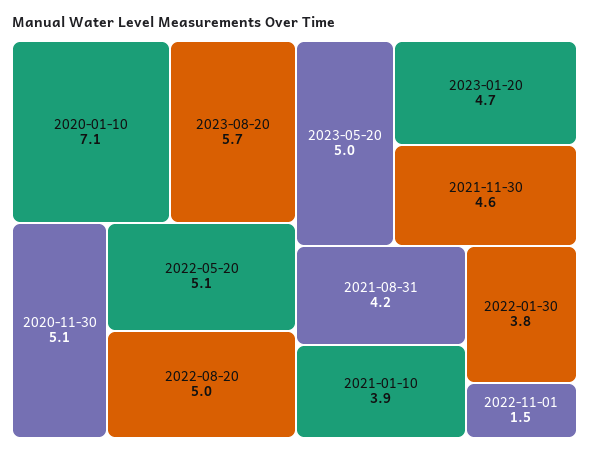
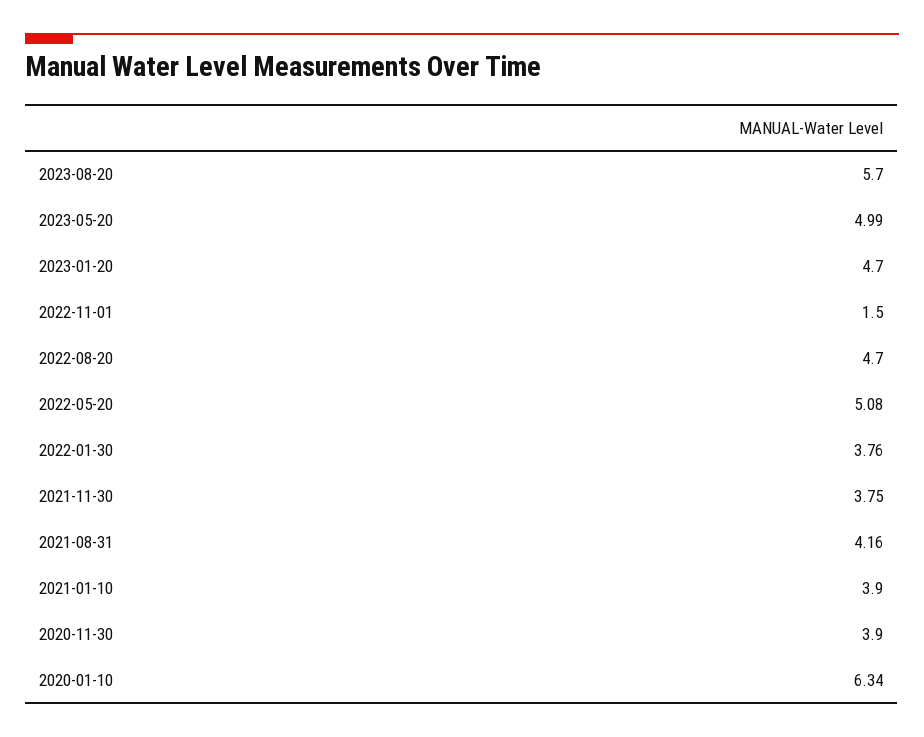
2020-01-10: 7.1 -> 6.34
2020-11-30: 5.1 -> 3.9
2022-08-20: 5 -> 4.7
2021-11-30: 4.6 -> 3.75

